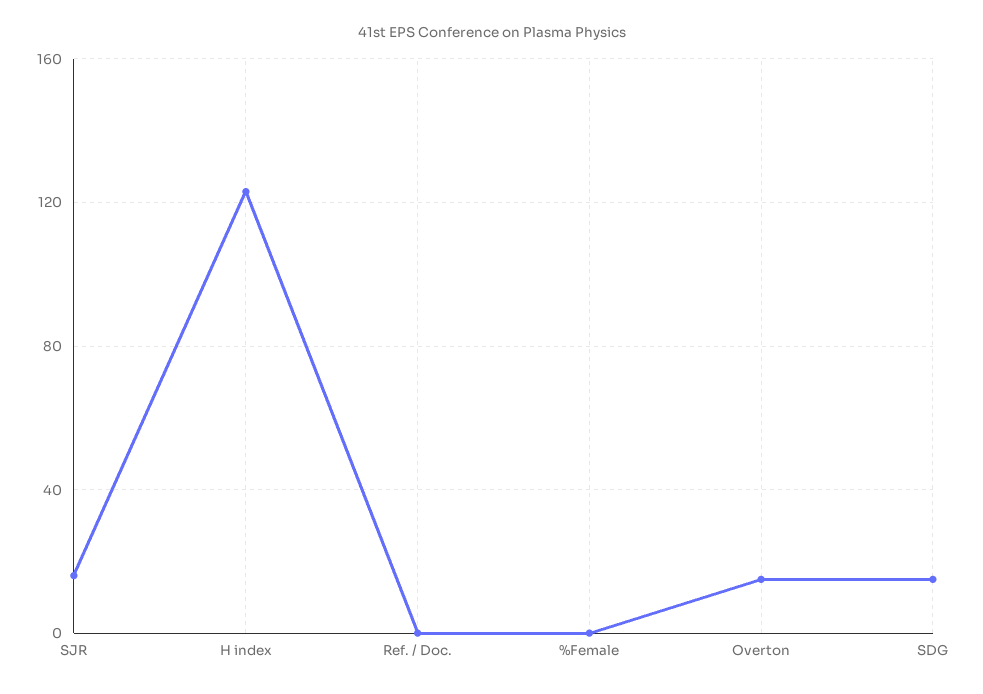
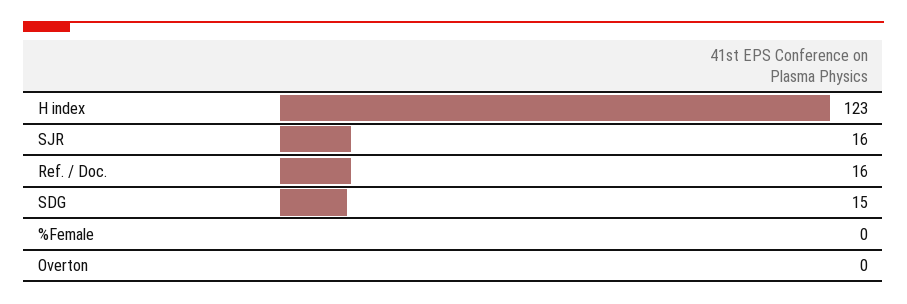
Ref. / Doc.: 0 -> 16
Overton: 15 -> 0

